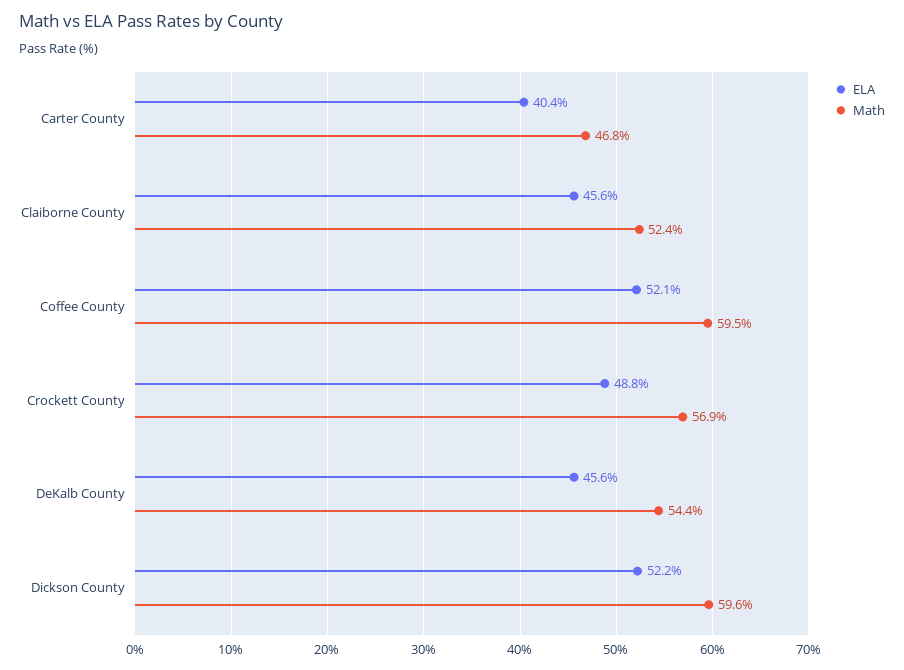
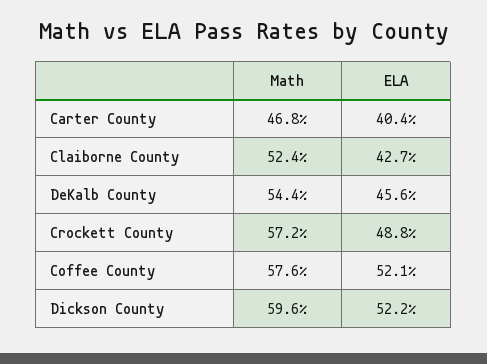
ELA, Claiborne County: 45.6 -> 42.7
Math, Coffee County: 59.5 -> 57.6
Math, Crockett County: 56.9 -> 57.2

